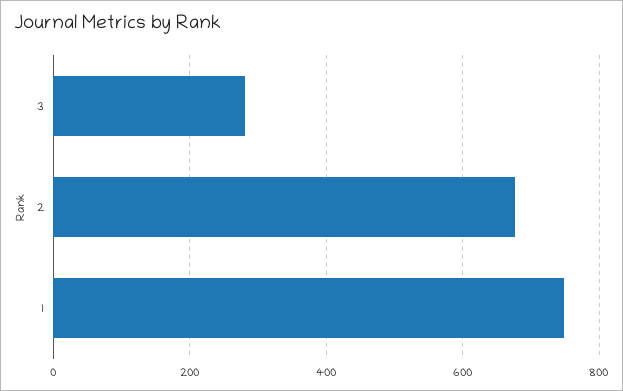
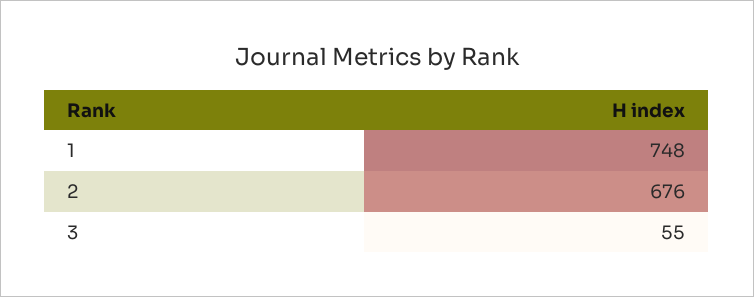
3: 280 -> 55

